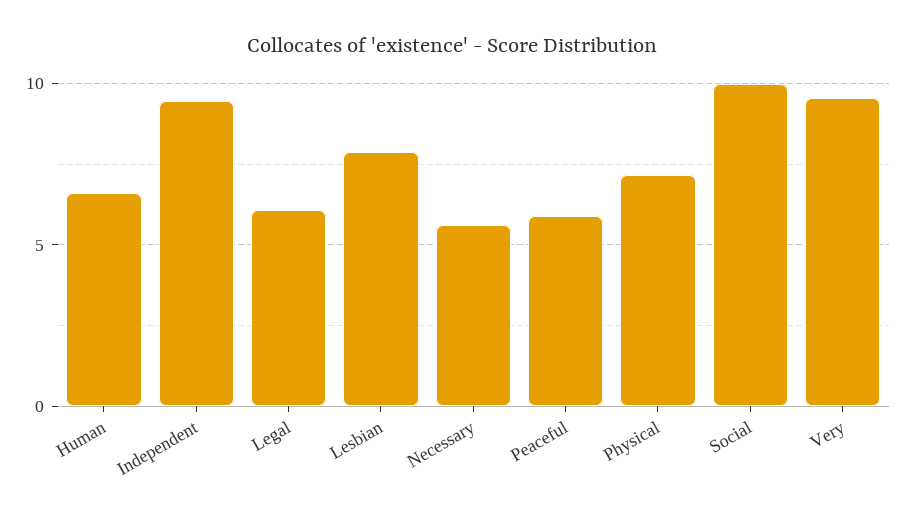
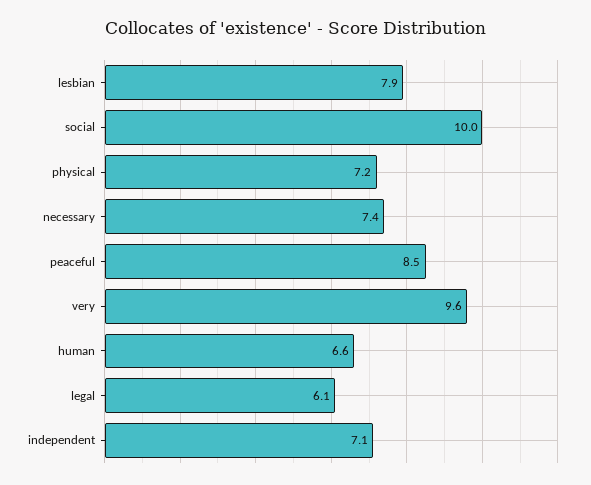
Independent: 9.5 -> 7.1
Necessary: 5.5 -> 7.4
Peaceful: 6 -> 8.5

